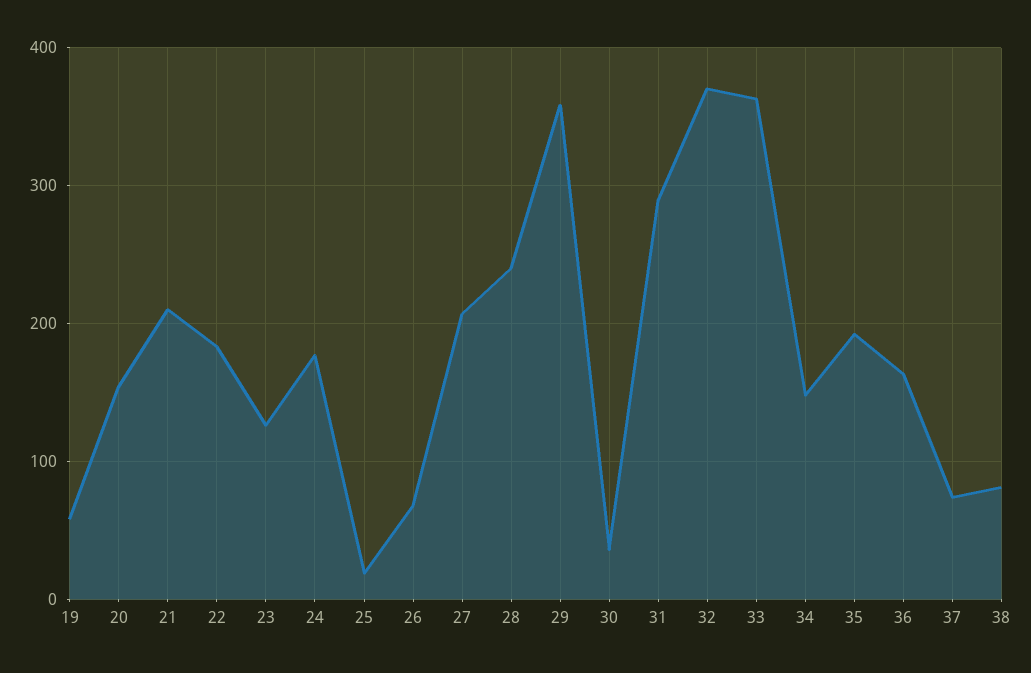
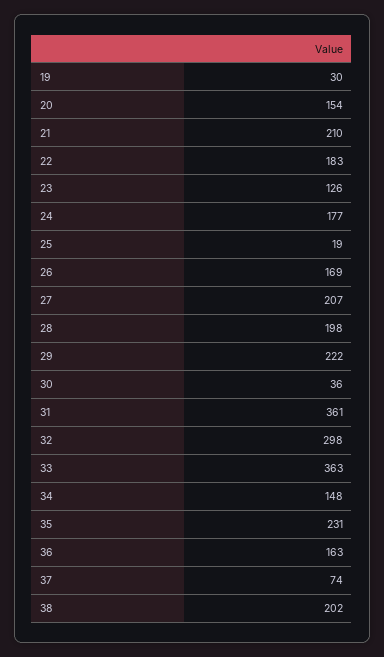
19: 60 -> 30
26: 70 -> 169
28: 240 -> 198
29: 360 -> 222
31: 290 -> 361
32: 370 -> 298
35: 190 -> 231
38: 80 -> 202

